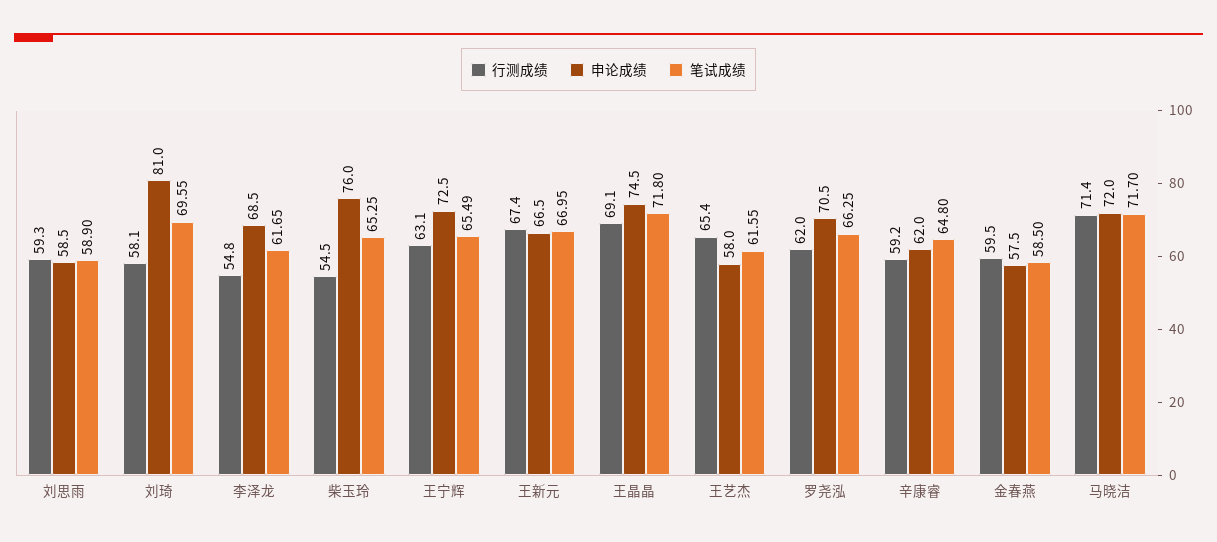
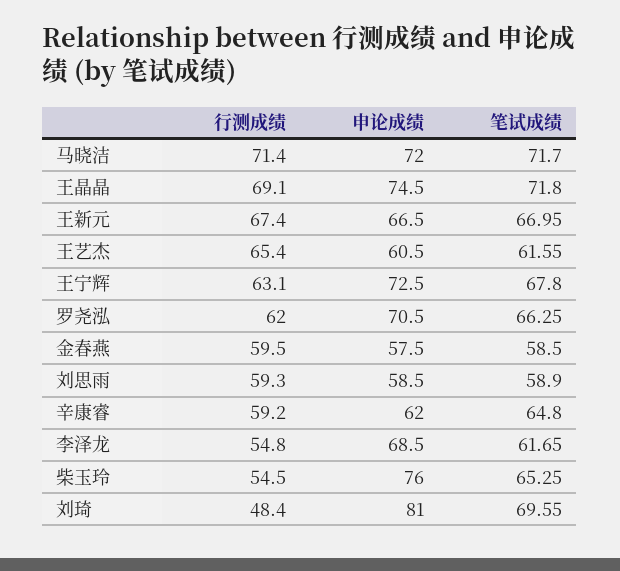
行测成绩, 刘琦: 58.1 -> 48.4
笔试成绩, 王宁辉: 65.49 -> 67.8
申论成绩, 王艺杰: 58 -> 60.5

